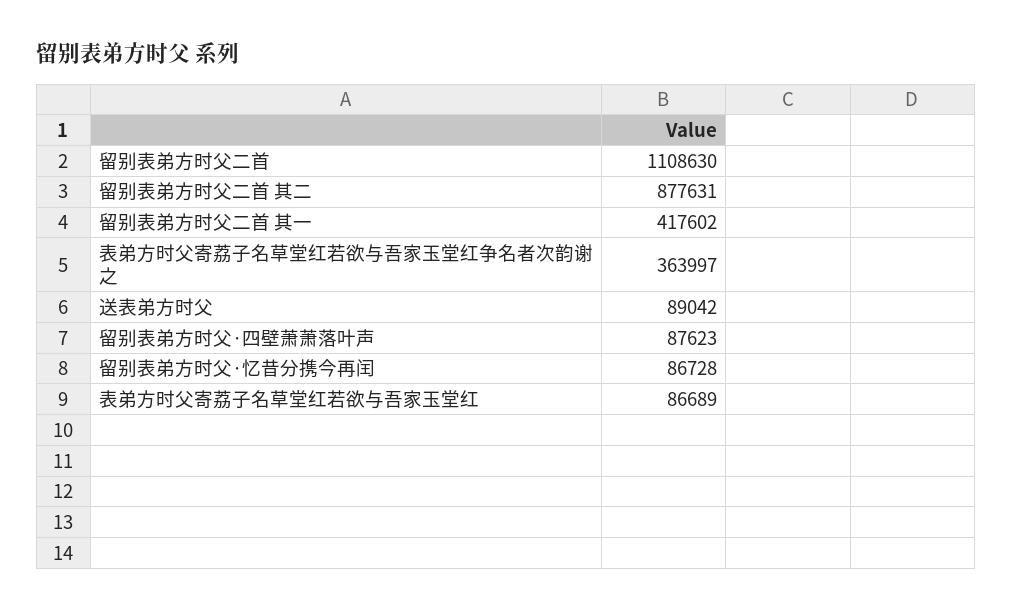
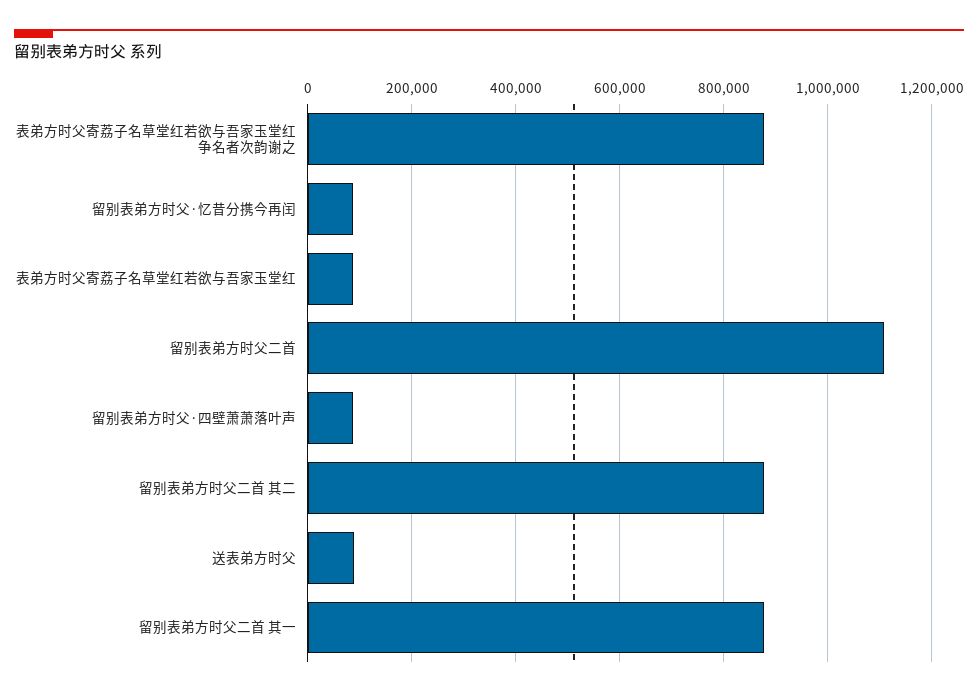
留别表弟方时父二首 其一: 417602 -> 880000
表弟方时父寄荔子名草堂红若欲与吾家玉堂红争名者次韵谢之: 363997 -> 880000

